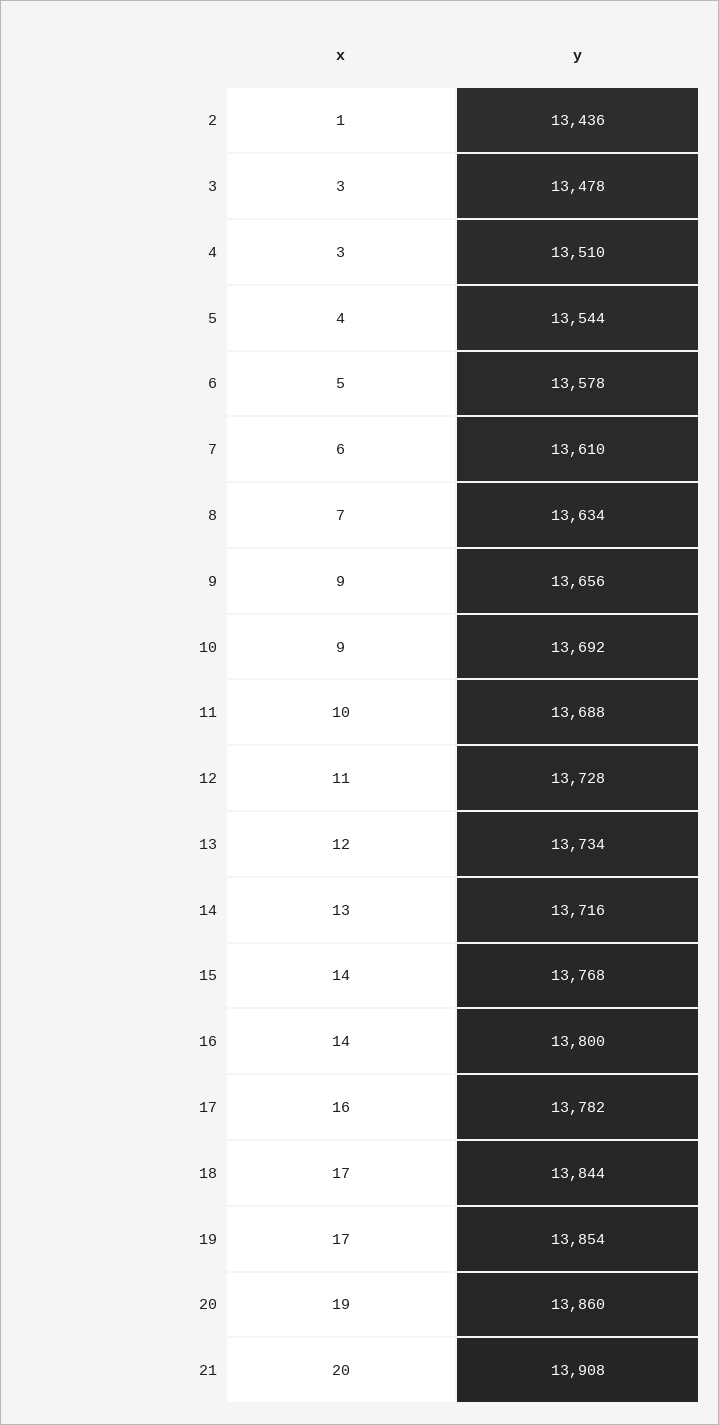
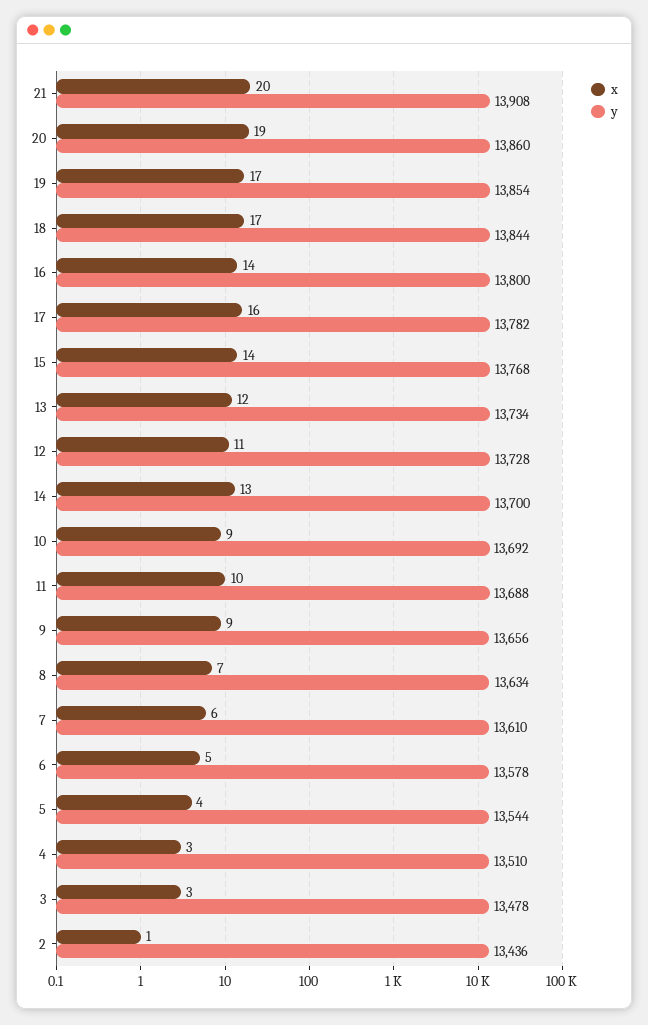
y, 14: 13716 -> 13700

